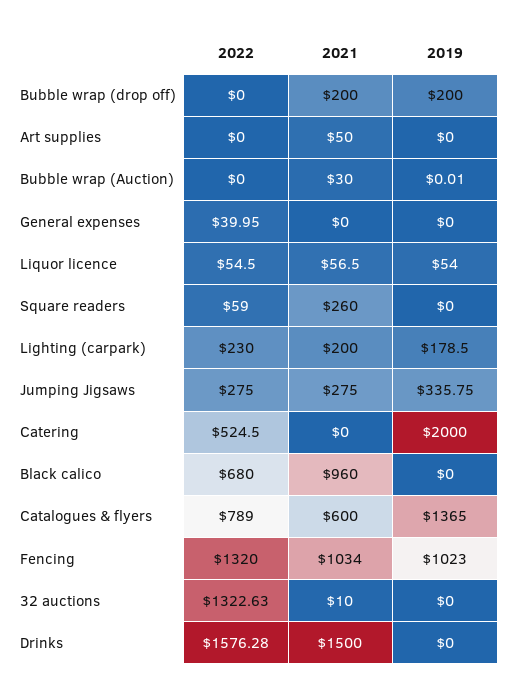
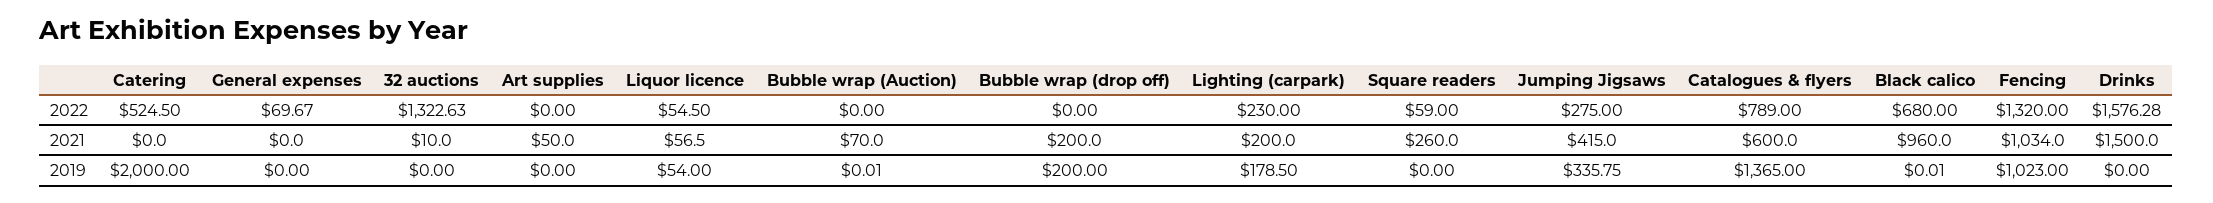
2021, Bubble wrap (Auction): 30 -> 70
2022, General expenses: 39.95 -> 69.67
2021, Jumping Jigsaws: 275 -> 415
2019, Black calico: 0 -> 0.01

